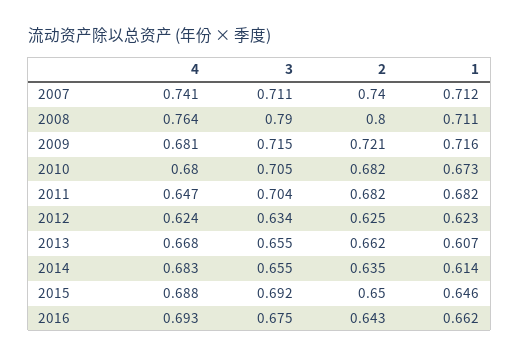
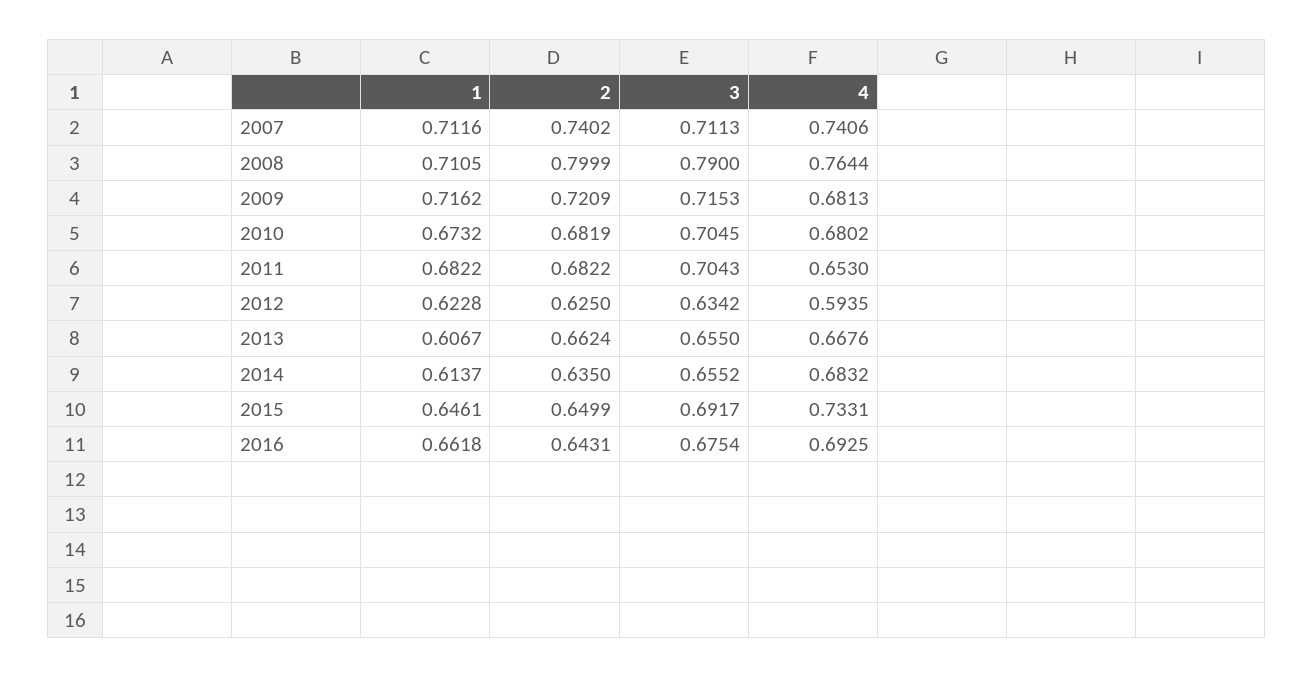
4, 2011: 0.647 -> 0.653
4, 2012: 0.624 -> 0.5935
4, 2015: 0.688 -> 0.7331

